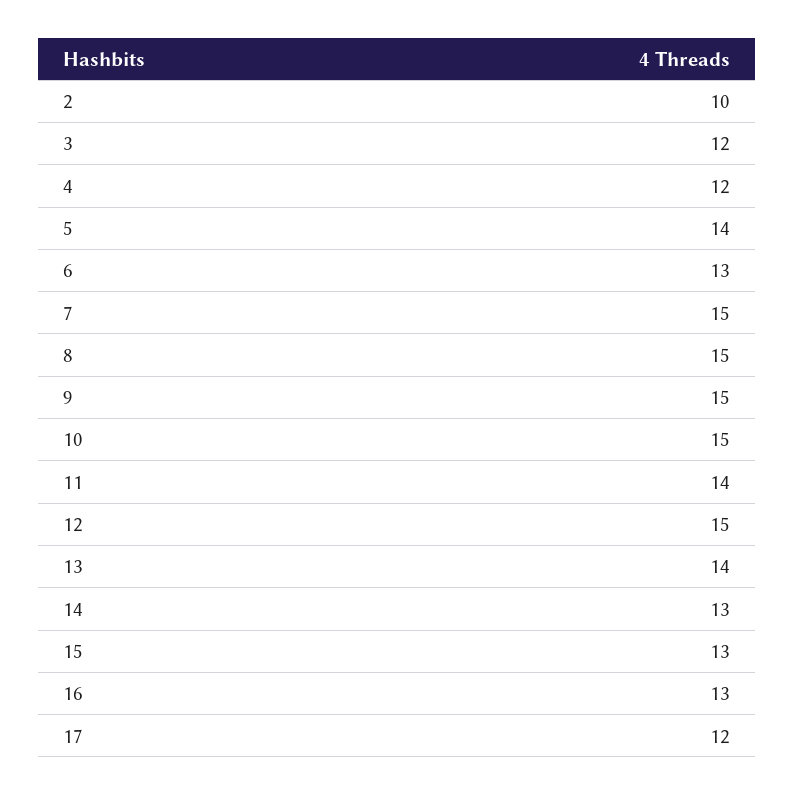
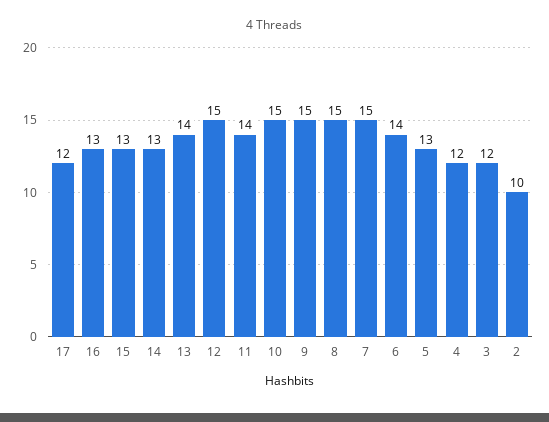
5: 14 -> 13
6: 13 -> 14

